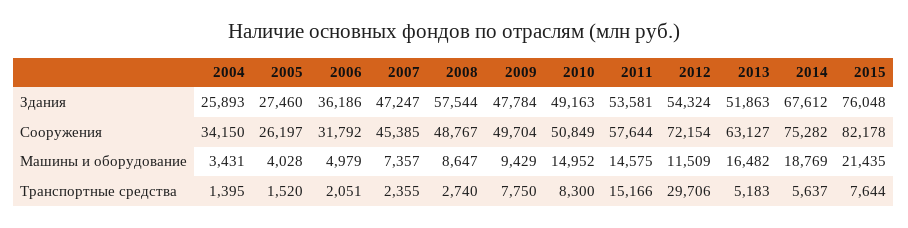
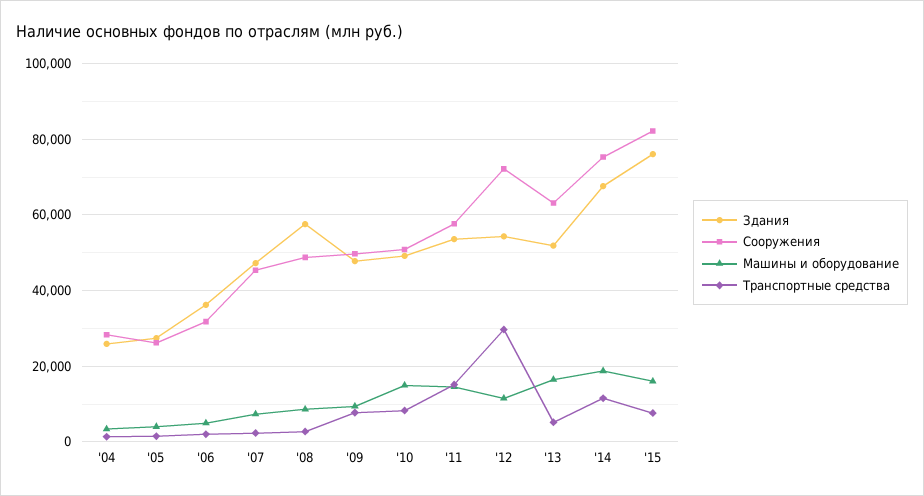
Сооружения, 2004: 34150 -> 28000
Машины и оборудование, 2015: 21435 -> 16000
Транспортные средства, 2014: 5637 -> 12000

